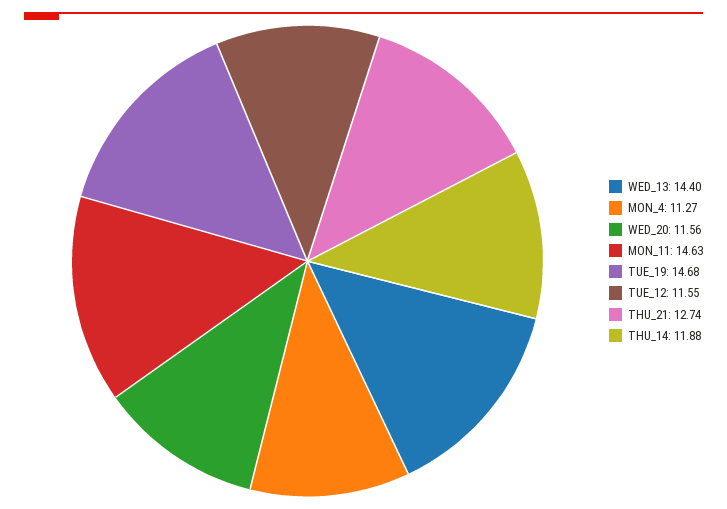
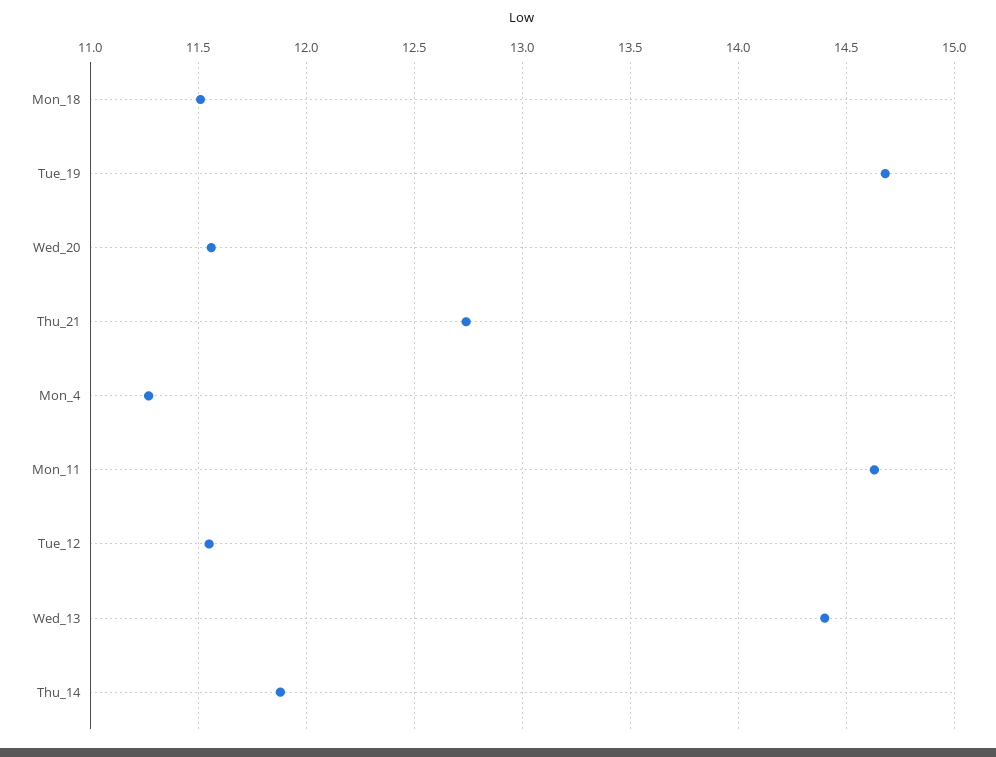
Mon_18: none -> 11.5

